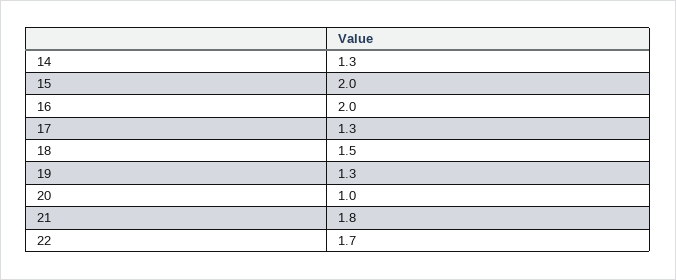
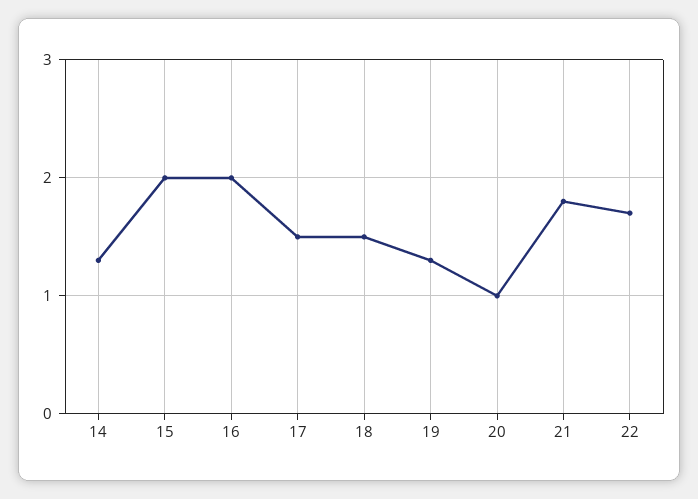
17: 1.3 -> 1.5

